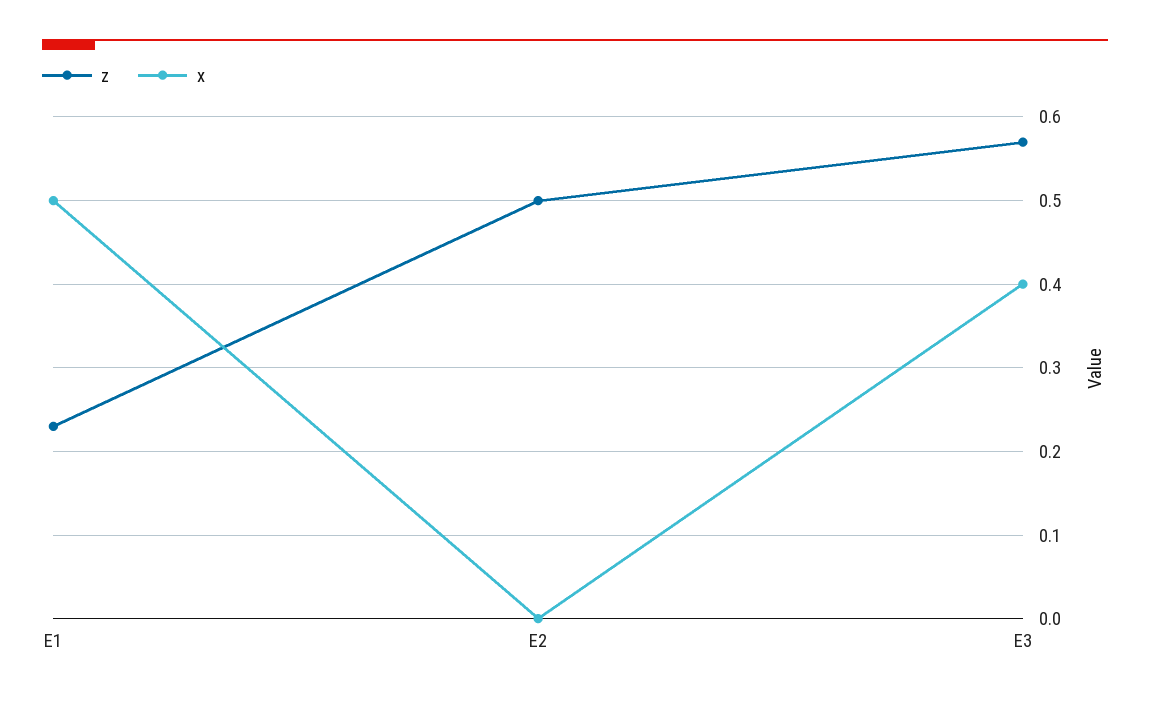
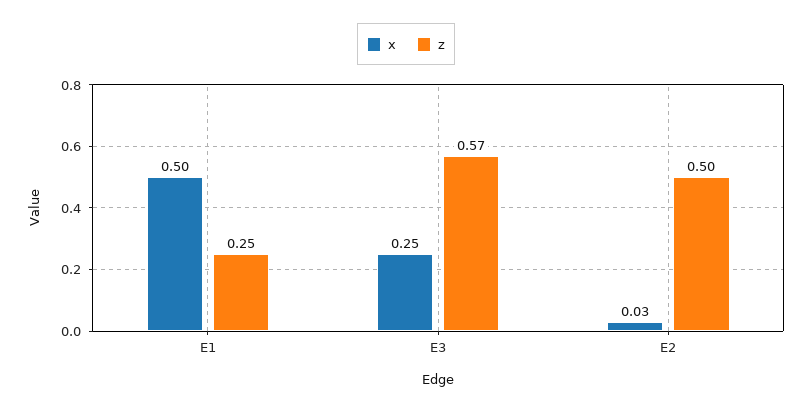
z, E1: 0.23 -> 0.25
x, E2: 0 -> 0.03
x, E3: 0.4 -> 0.25

